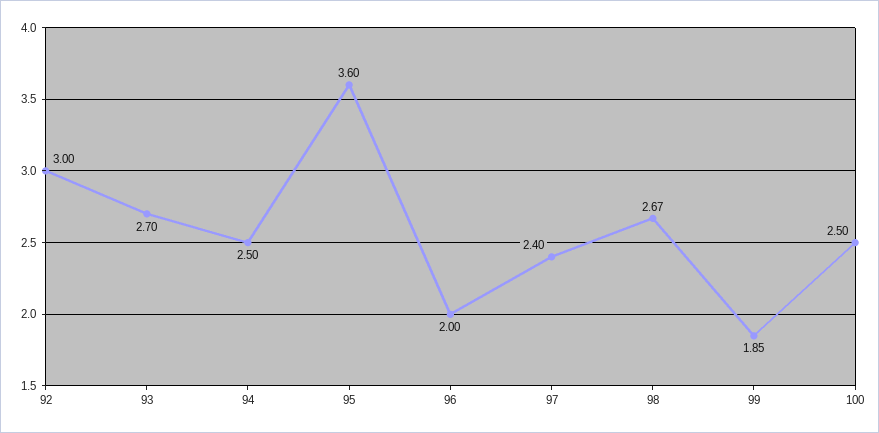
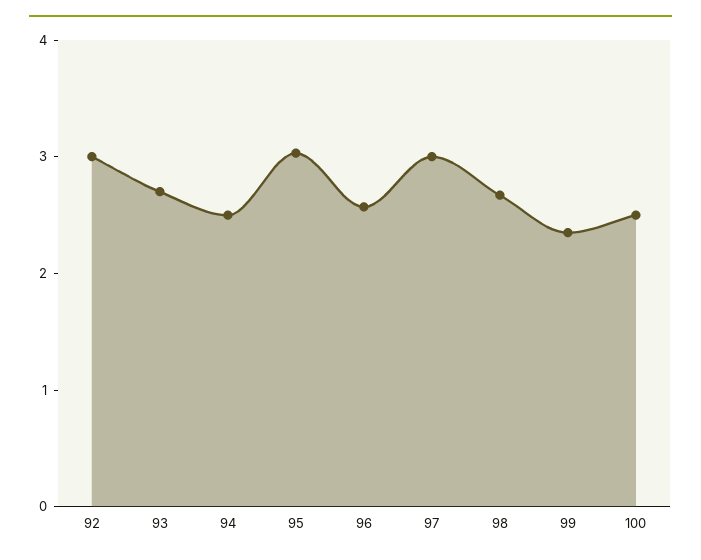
95: 3.6 -> 3
96: 2 -> 2.6
97: 2.4 -> 3
99: 1.85 -> 2.4

